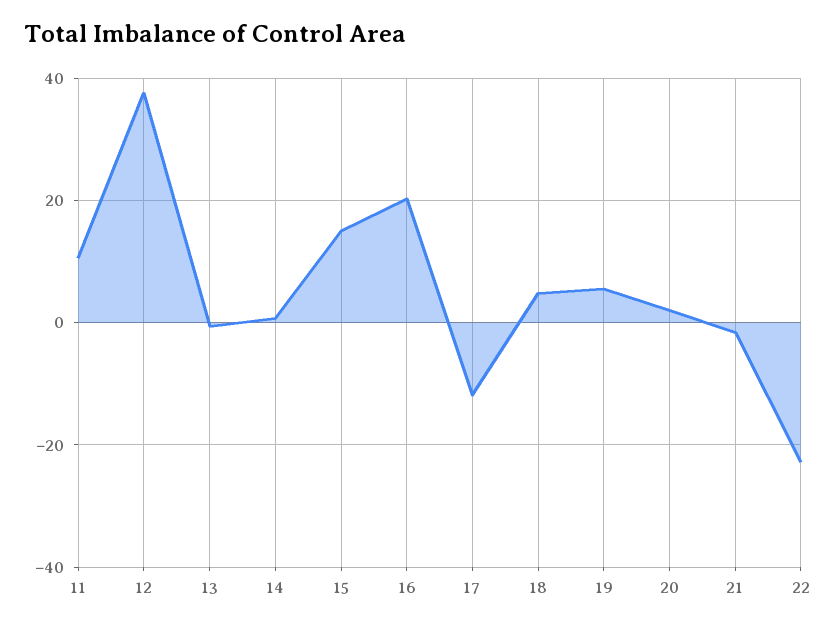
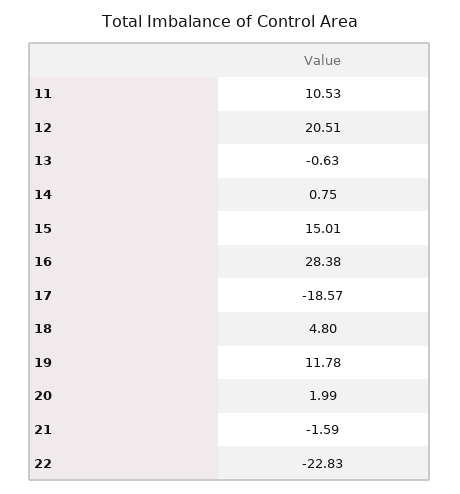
12: 38 -> 20.51
16: 20 -> 28.38
17: -12 -> -18.57
19: 6 -> 11.78

